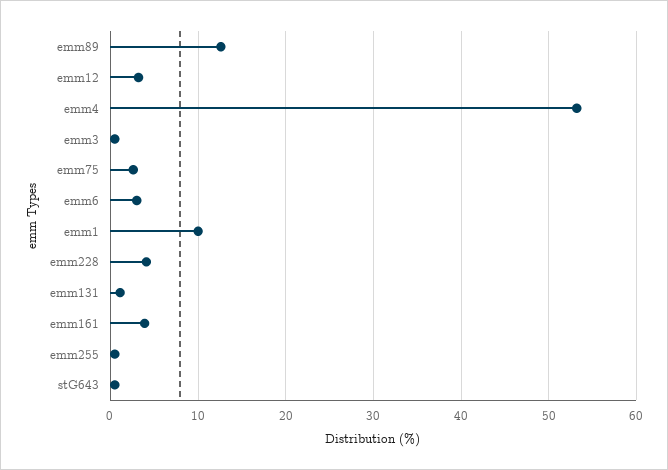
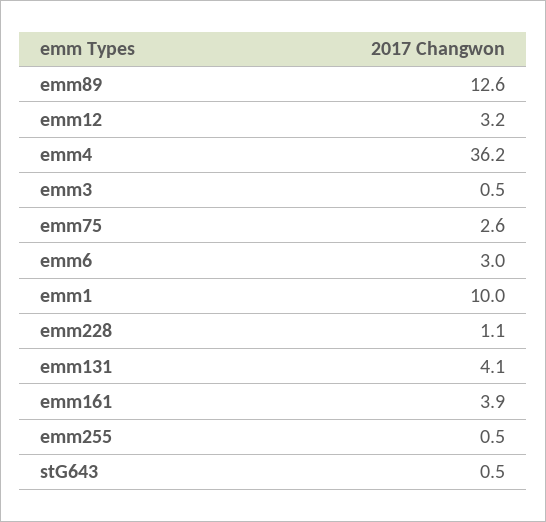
emm4: 53 -> 36.2
emm228: 4 -> 1.1
emm131: 1 -> 4.1

